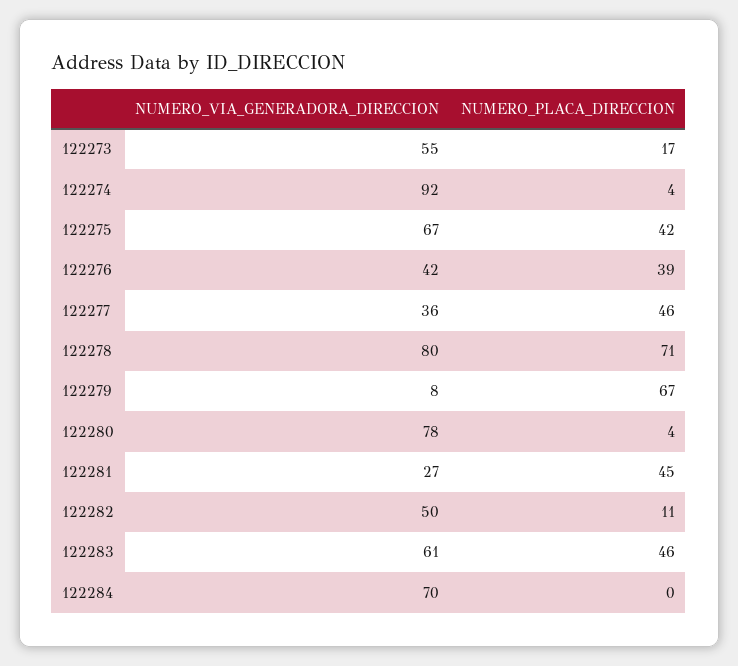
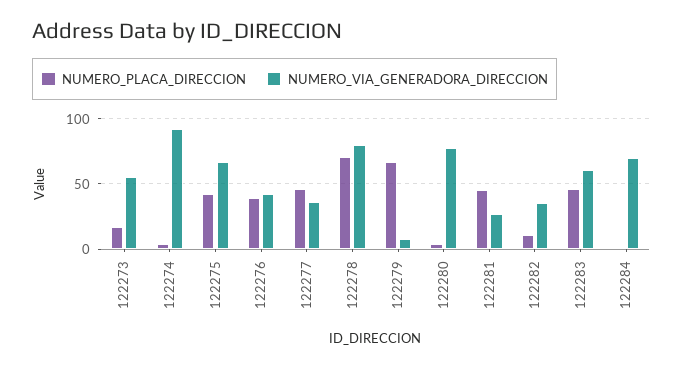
NUMERO_VIA_GENERADORA_DIRECCION, 122282: 50 -> 35

